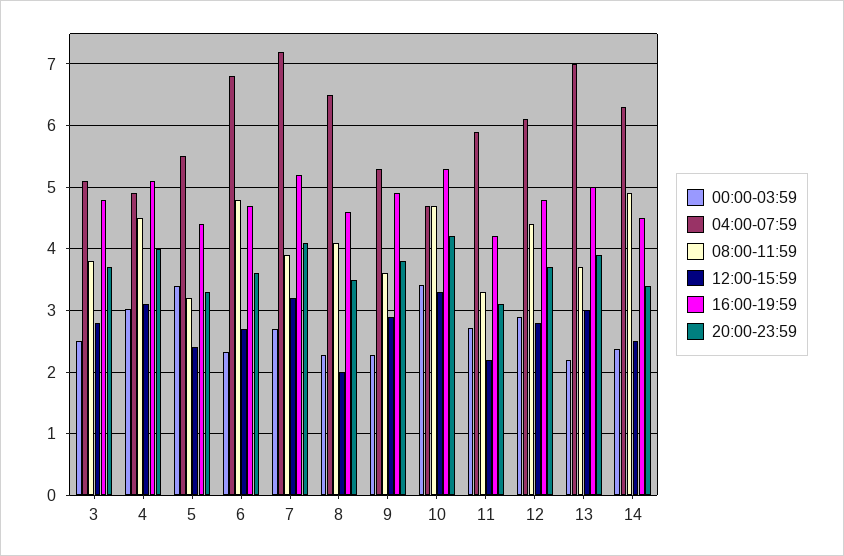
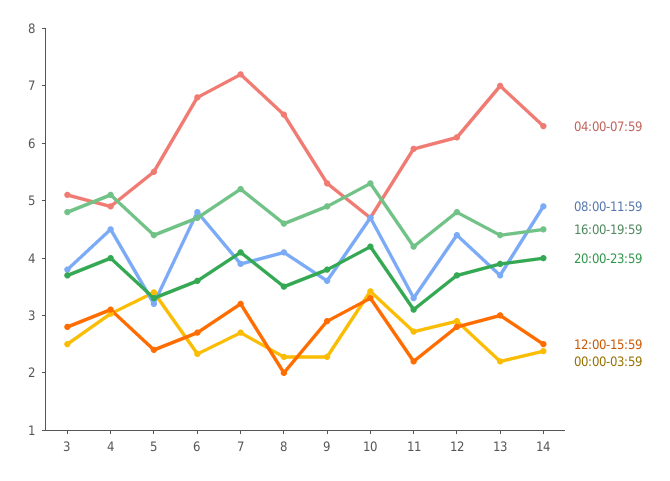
16:00-19:59, 13: 5 -> 4.4
20:00-23:59, 14: 3.4 -> 4

